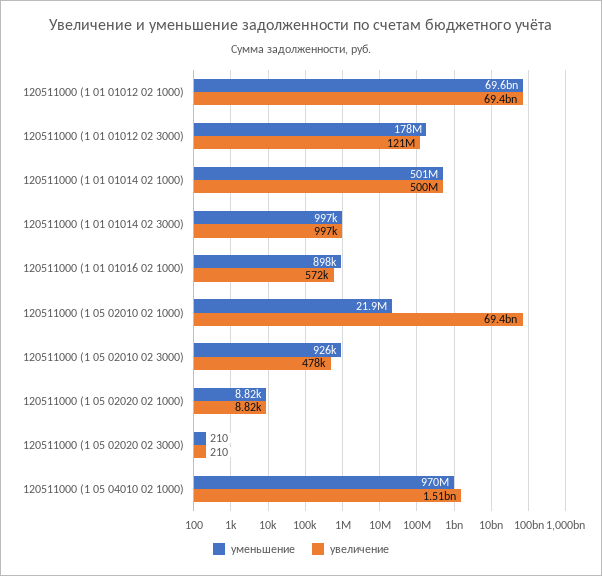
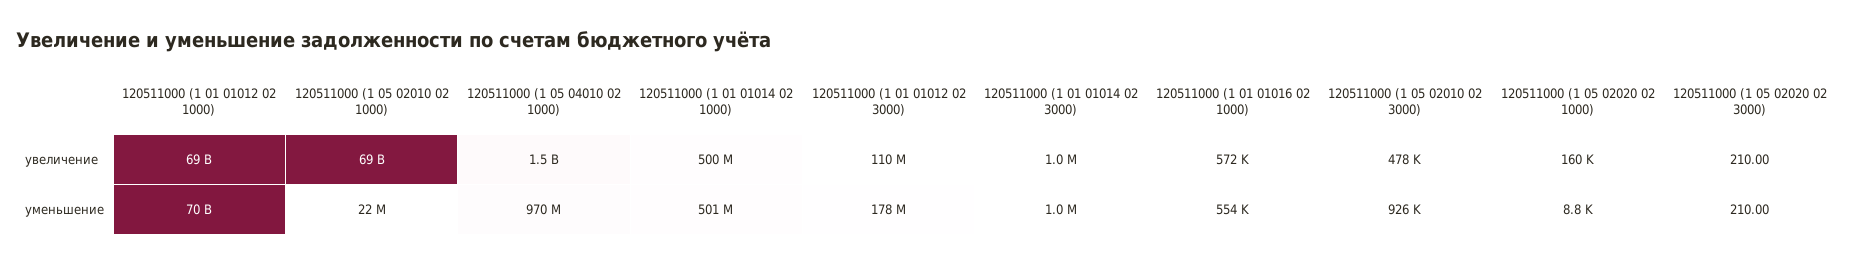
увеличение, 120511000 (1 01 01012 02 3000): 121000000 -> 110000000
уменьшение, 120511000 (1 01 01016 02 1000): 898000 -> 554000
увеличение, 120511000 (1 05 02020 02 1000): 8820 -> 160000

